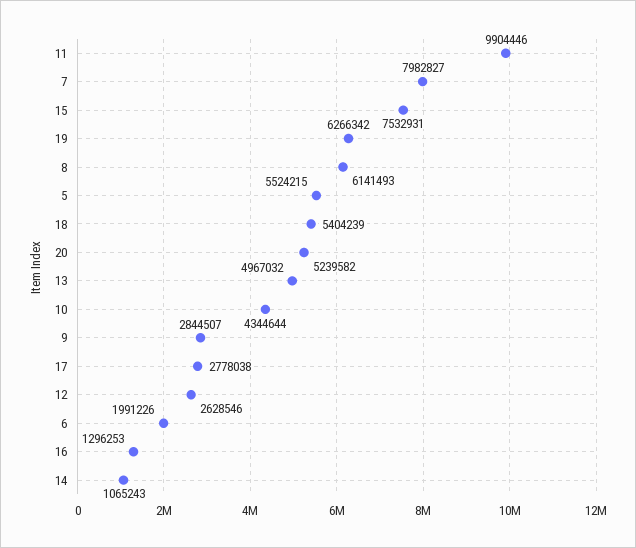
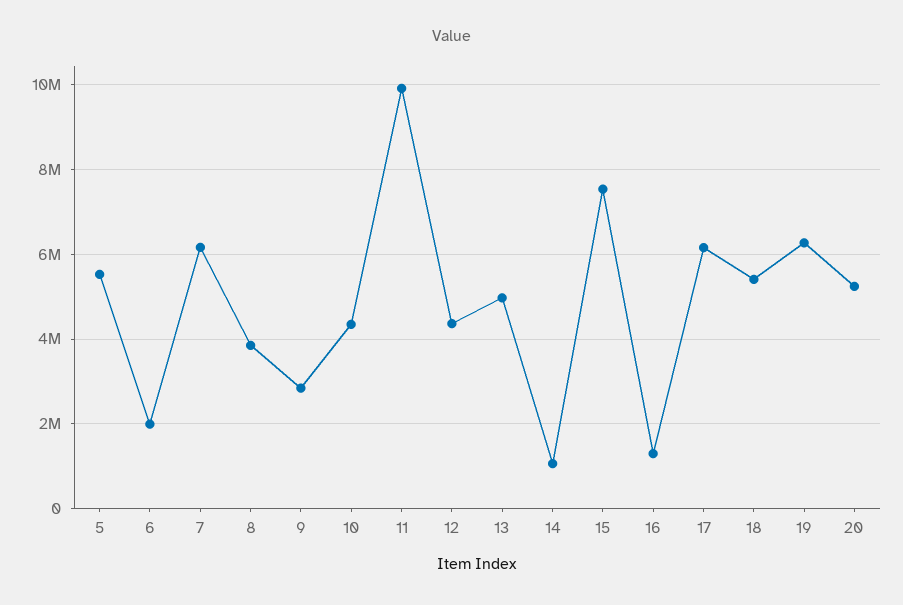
7: 7982827 -> 6200000
8: 6141493 -> 3800000
17: 2778038 -> 6200000
12: 2628546 -> 4400000

